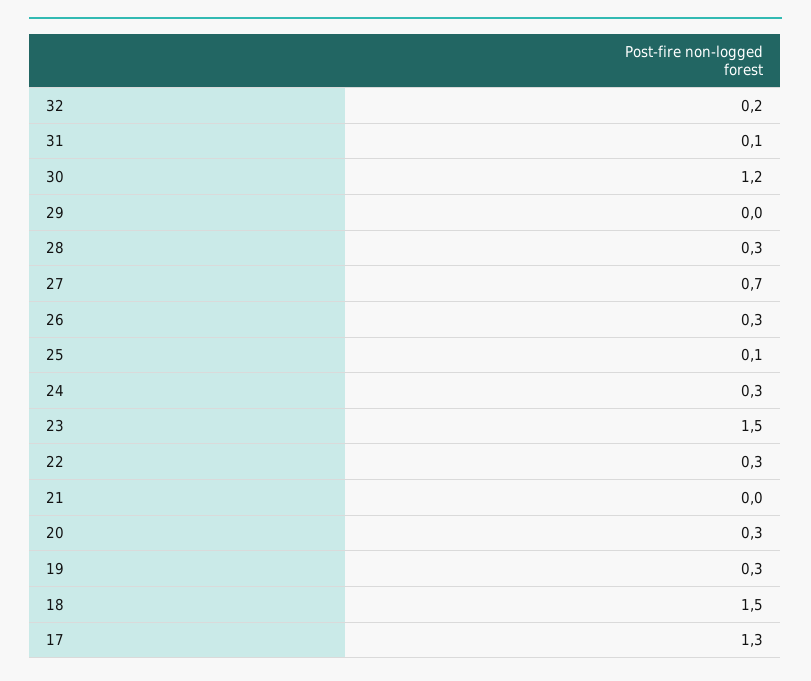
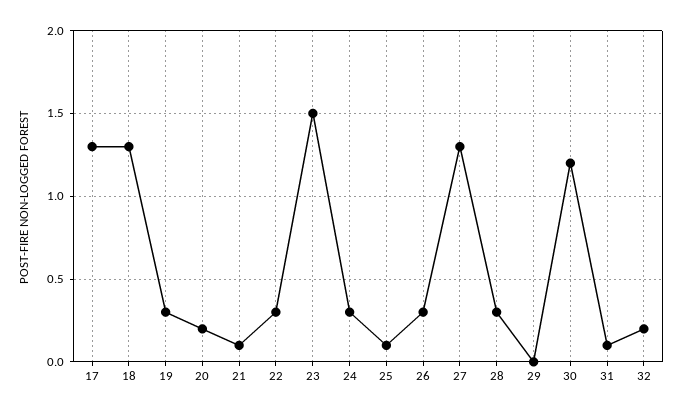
27: 0.7 -> 1.3
21: 0 -> 0.1
20: 0.3 -> 0.2
18: 1.5 -> 1.3

